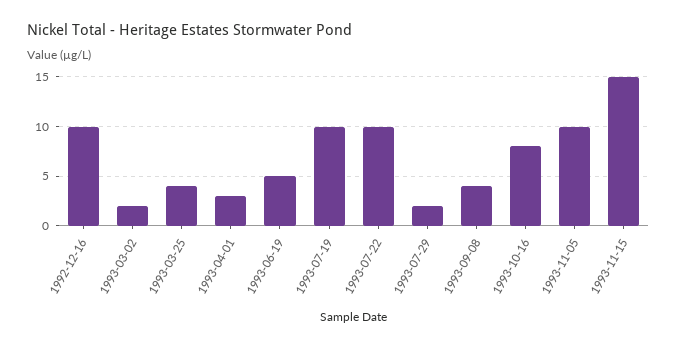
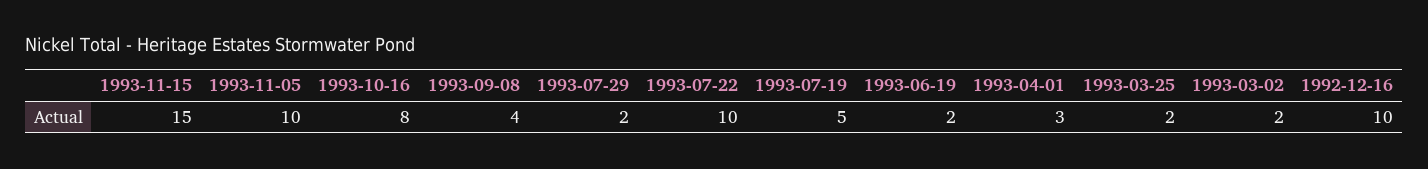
1993-03-25: 4 -> 2
1993-06-19: 5 -> 2
1993-07-19: 10 -> 5

